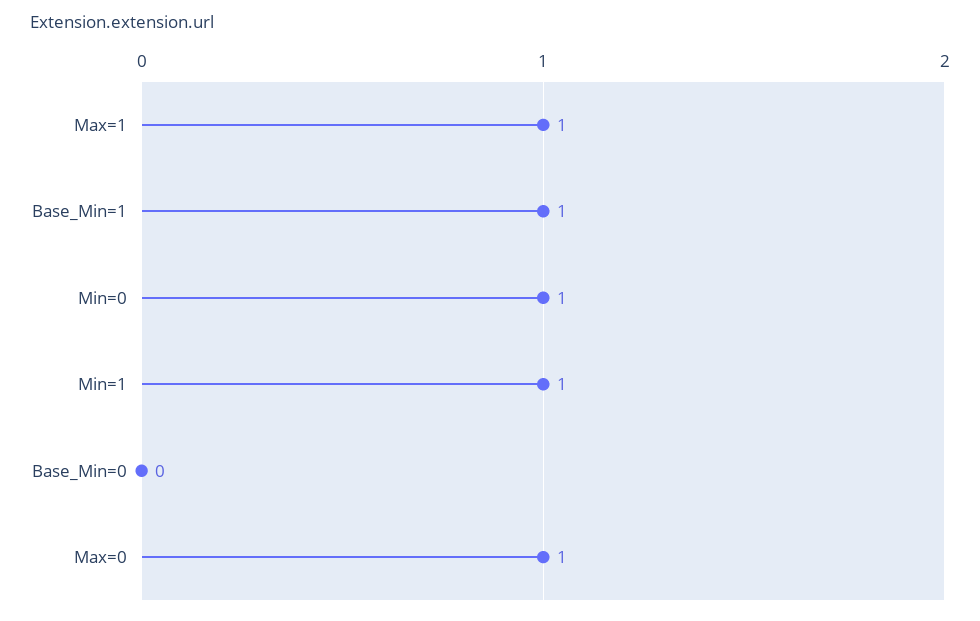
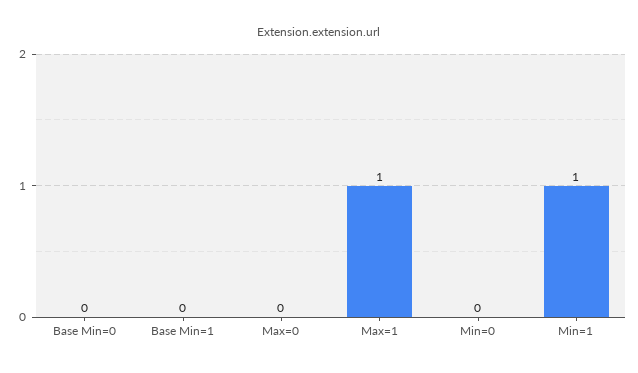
Base_Min=1: 1 -> 0
Min=0: 1 -> 0
Max=0: 1 -> 0

